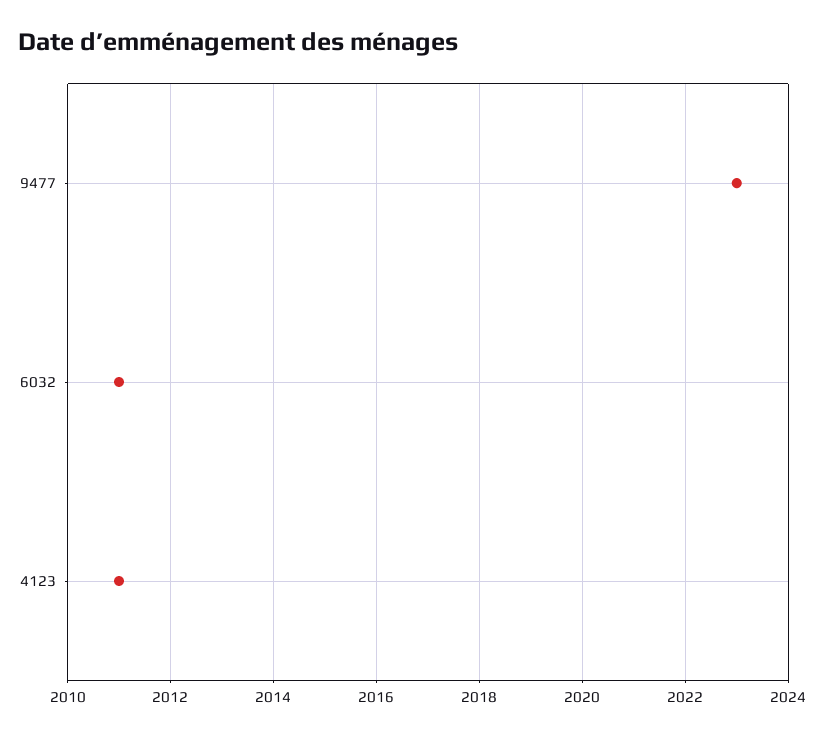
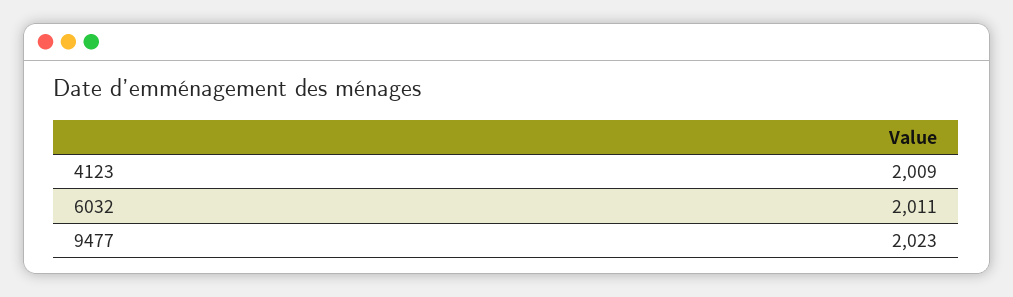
4123: 2011 -> 2009

